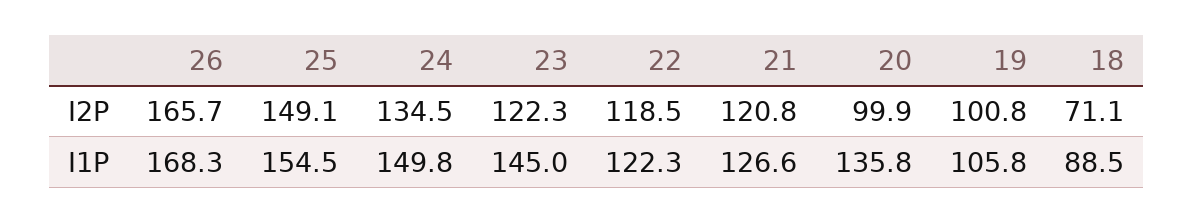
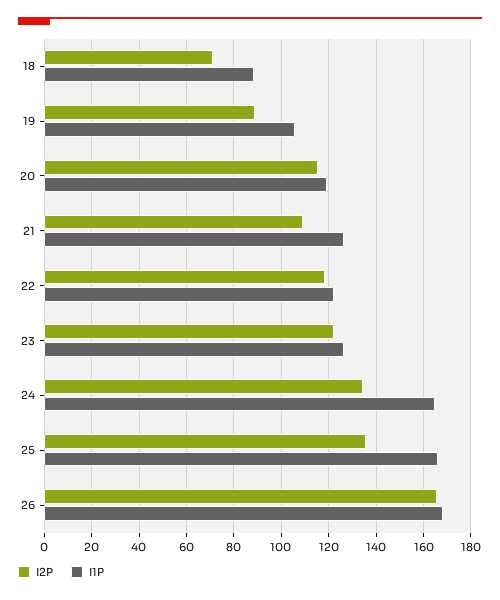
I2P, 25: 149.1 -> 135
I2P, 21: 120.8 -> 110
I2P, 20: 99.9 -> 115
I2P, 19: 100.8 -> 90
I1P, 25: 154.5 -> 165
I1P, 24: 149.8 -> 165
I1P, 23: 145 -> 125
I1P, 20: 135.8 -> 120

